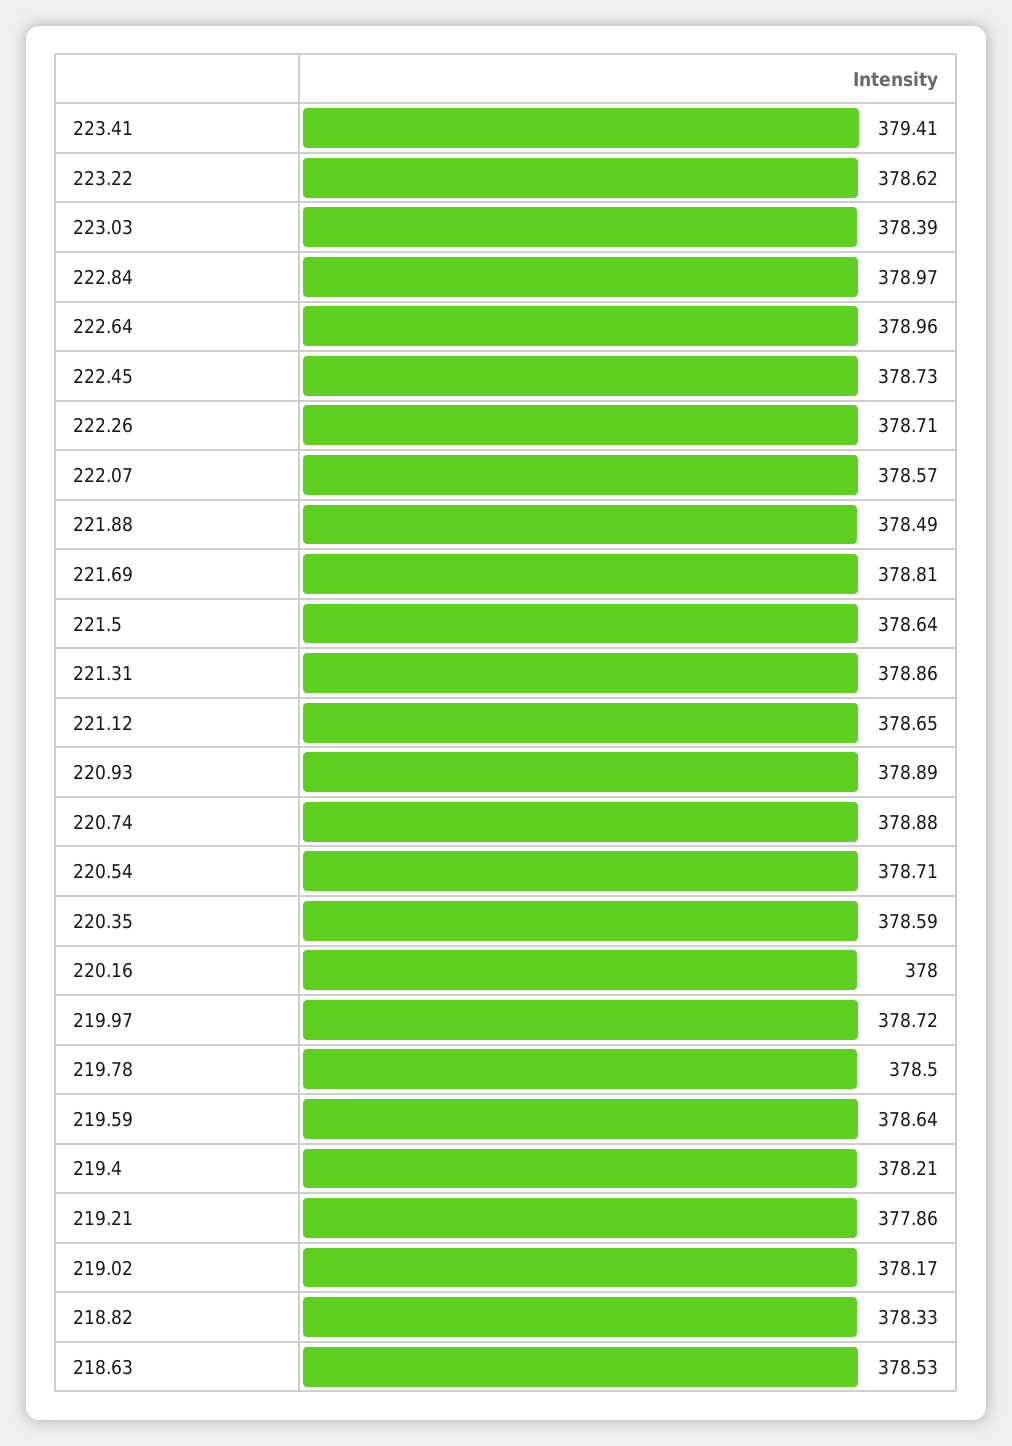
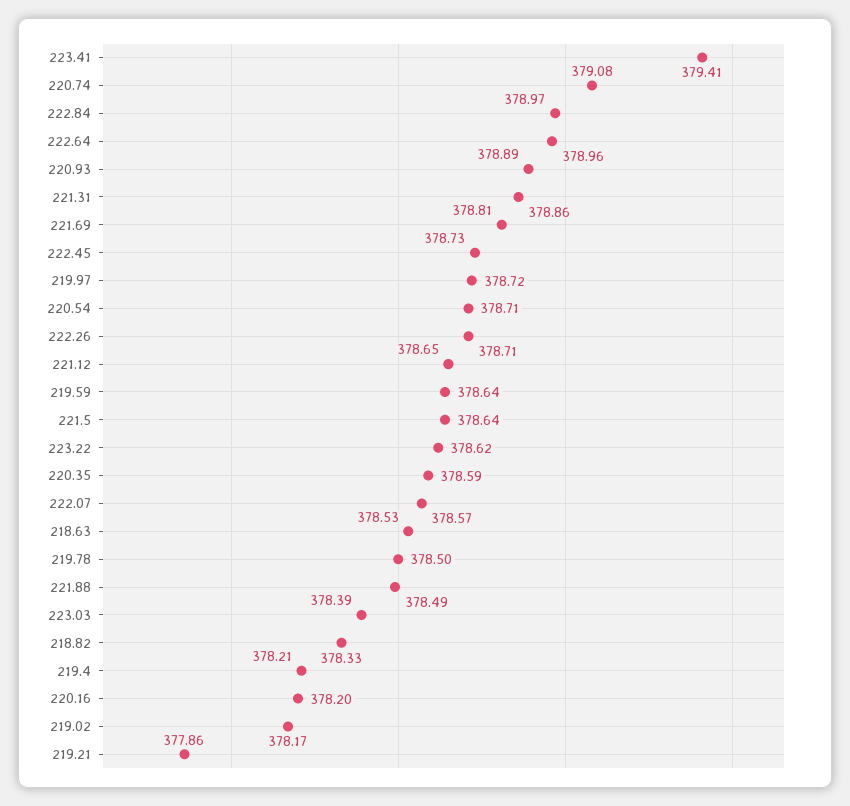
220.74: 378.88 -> 379.08
220.16: 378 -> 378.2

